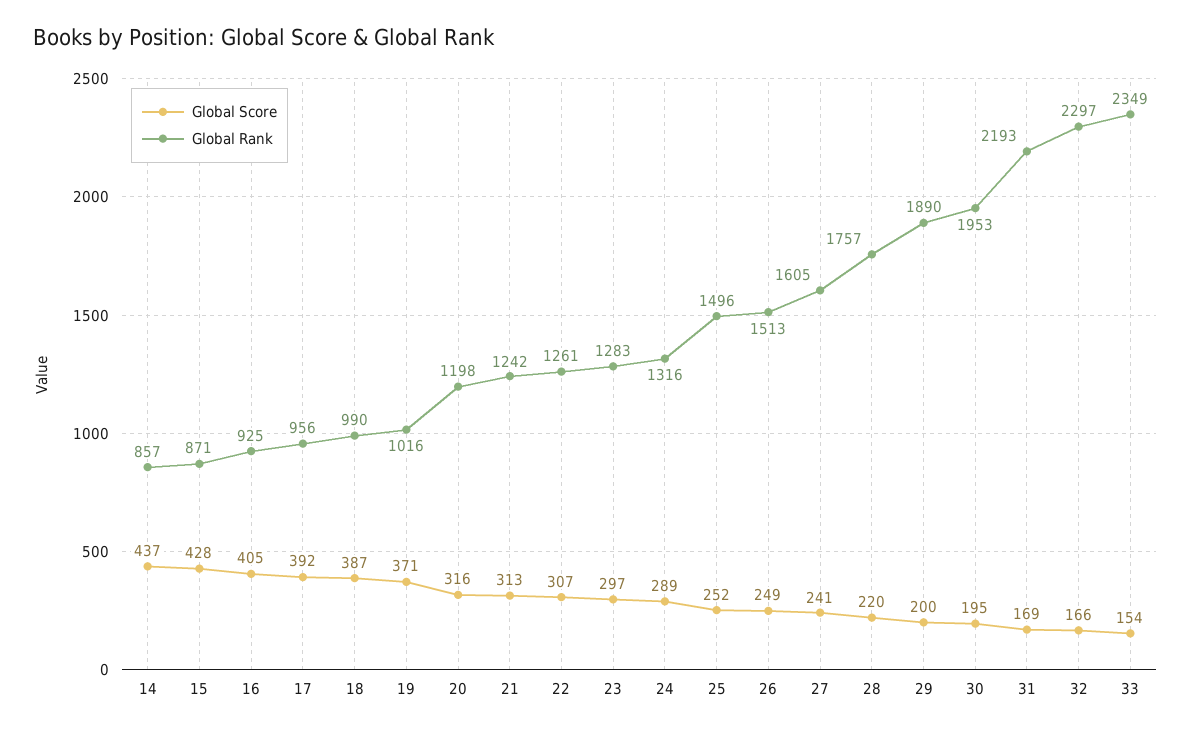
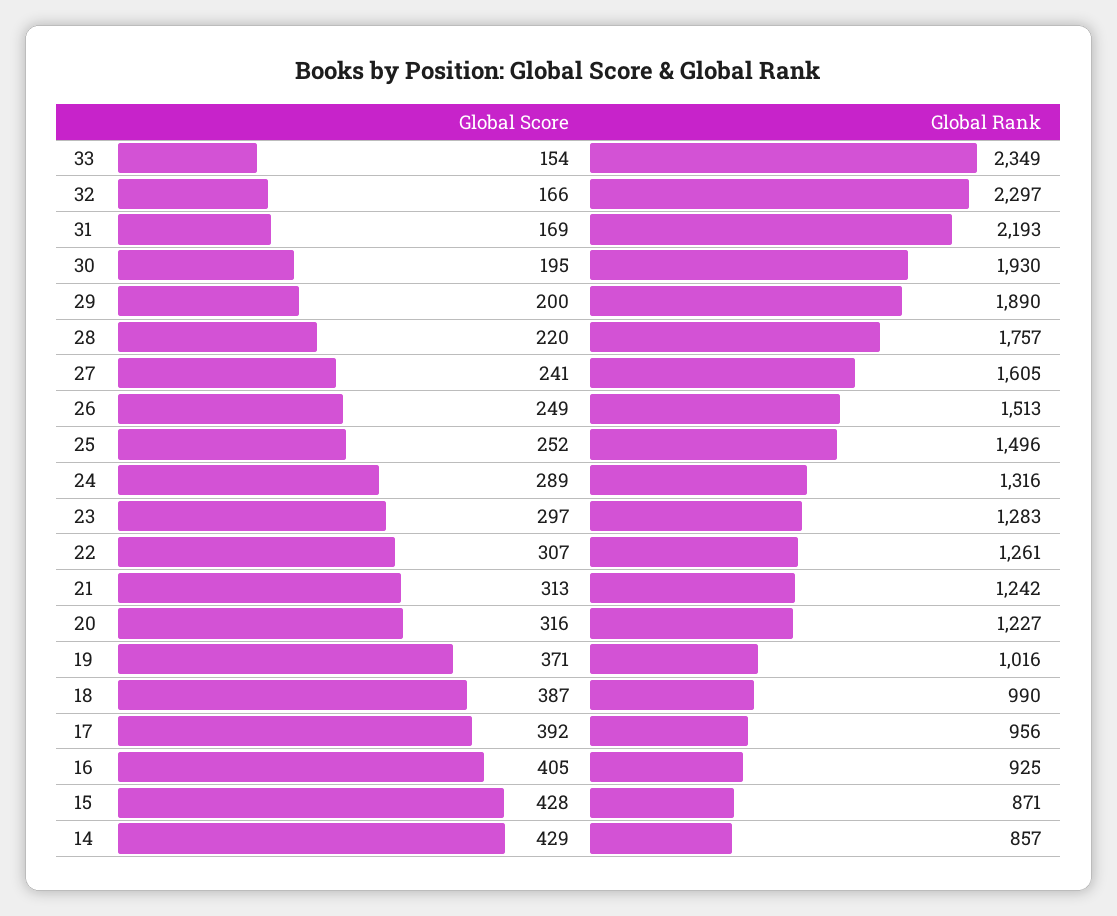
Global Score, 14: 437 -> 429
Global Rank, 20: 1198 -> 1227
Global Rank, 30: 1953 -> 1930

